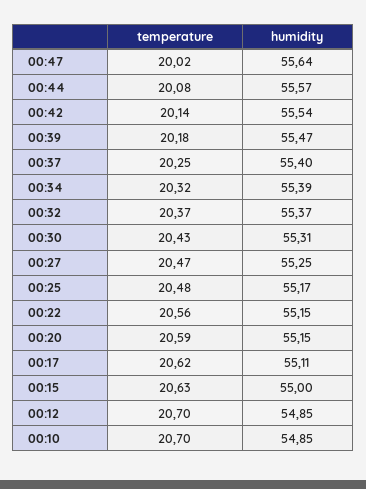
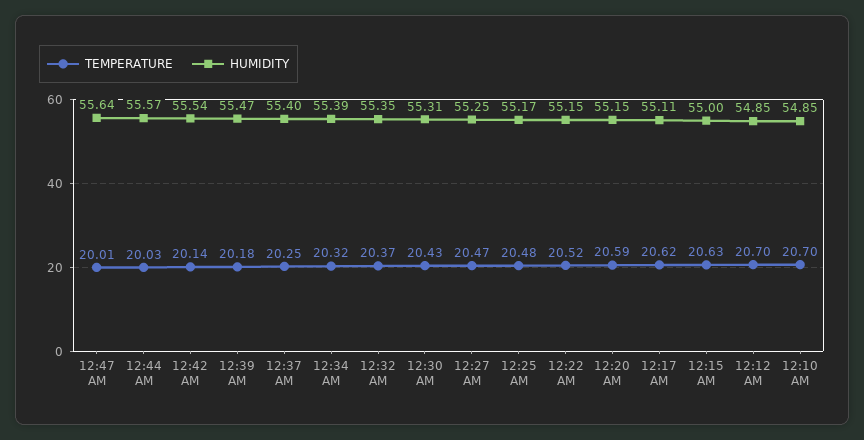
temperature, 00:47: 20.02 -> 20.01
temperature, 00:44: 20.08 -> 20.03
humidity, 00:32: 55.37 -> 55.35
temperature, 00:22: 20.56 -> 20.52

